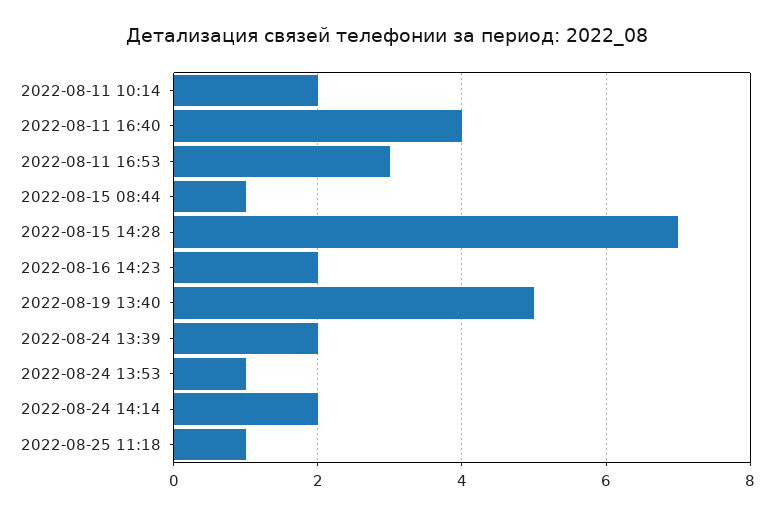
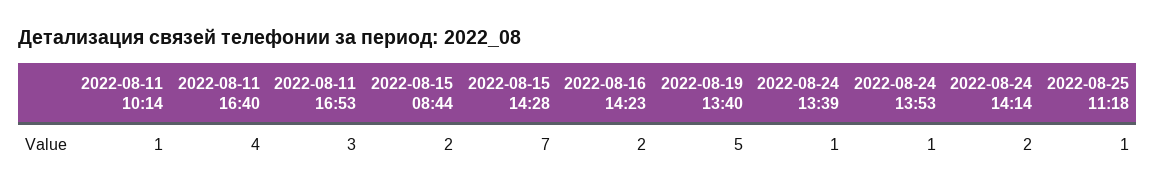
2022-08-11 10:14: 2 -> 1
2022-08-15 08:44: 1 -> 2
2022-08-24 13:39: 2 -> 1

